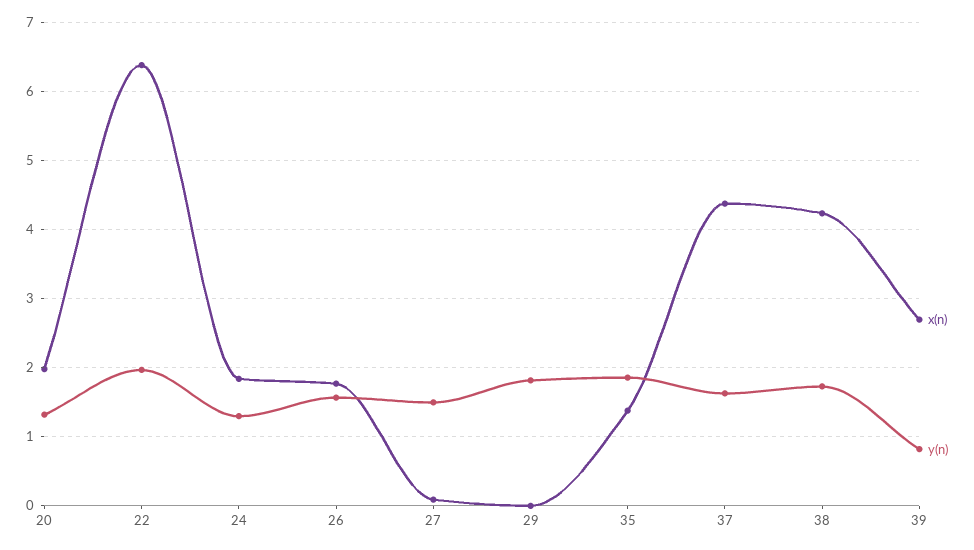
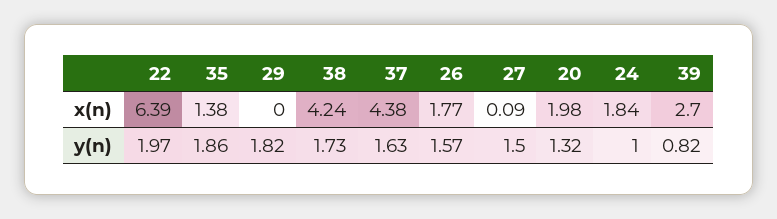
y(n), 24: 1.3 -> 1

